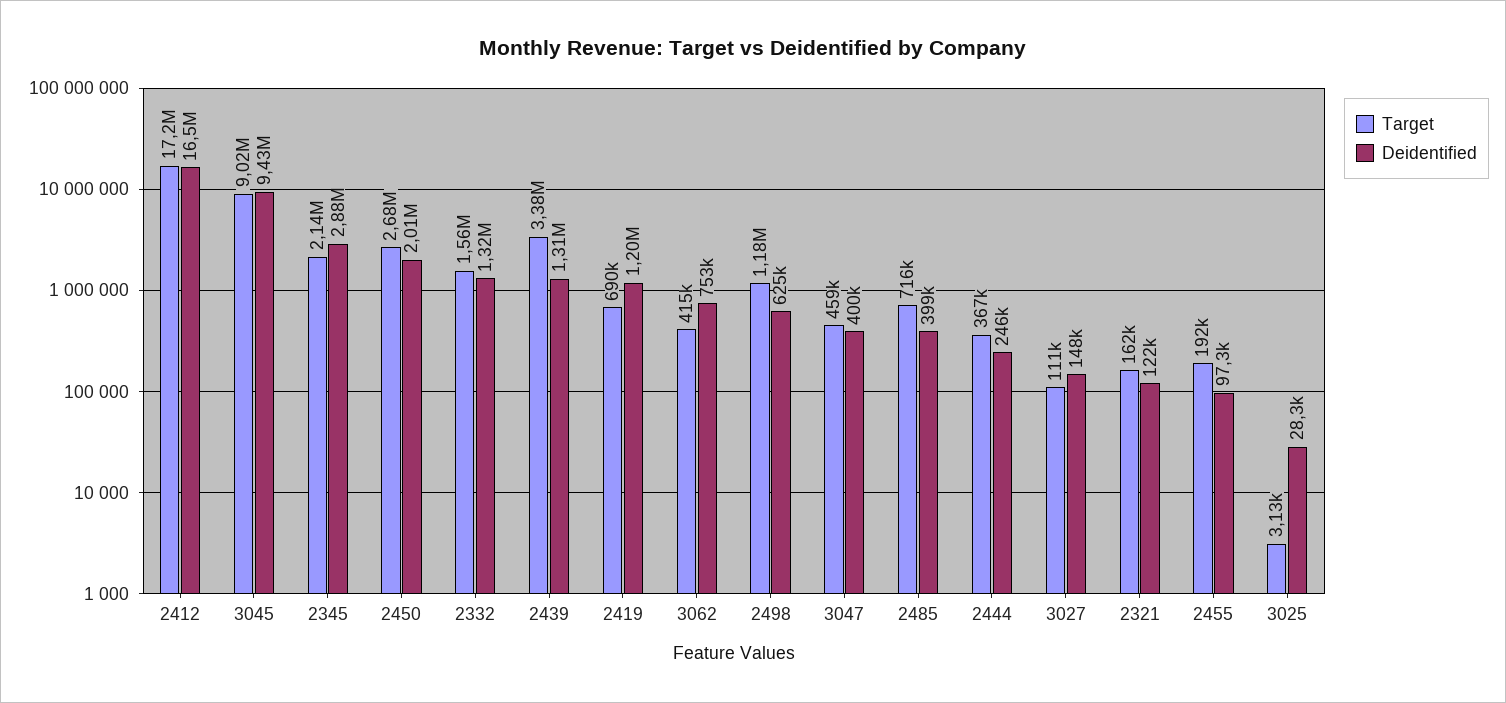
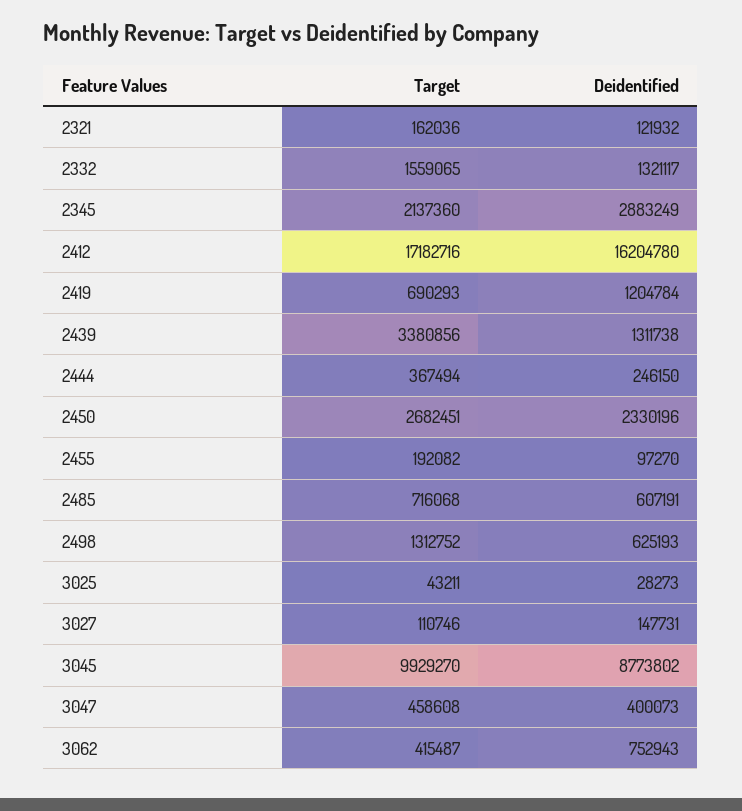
Deidentified, 2412: 16500000 -> 16204780
Target, 3045: 9020000 -> 9929270
Deidentified, 3045: 9430000 -> 8773802
Deidentified, 2450: 2010000 -> 2330196
Target, 2498: 1180000 -> 1312752
Deidentified, 2485: 399000 -> 607191
Target, 3025: 3130 -> 43211

